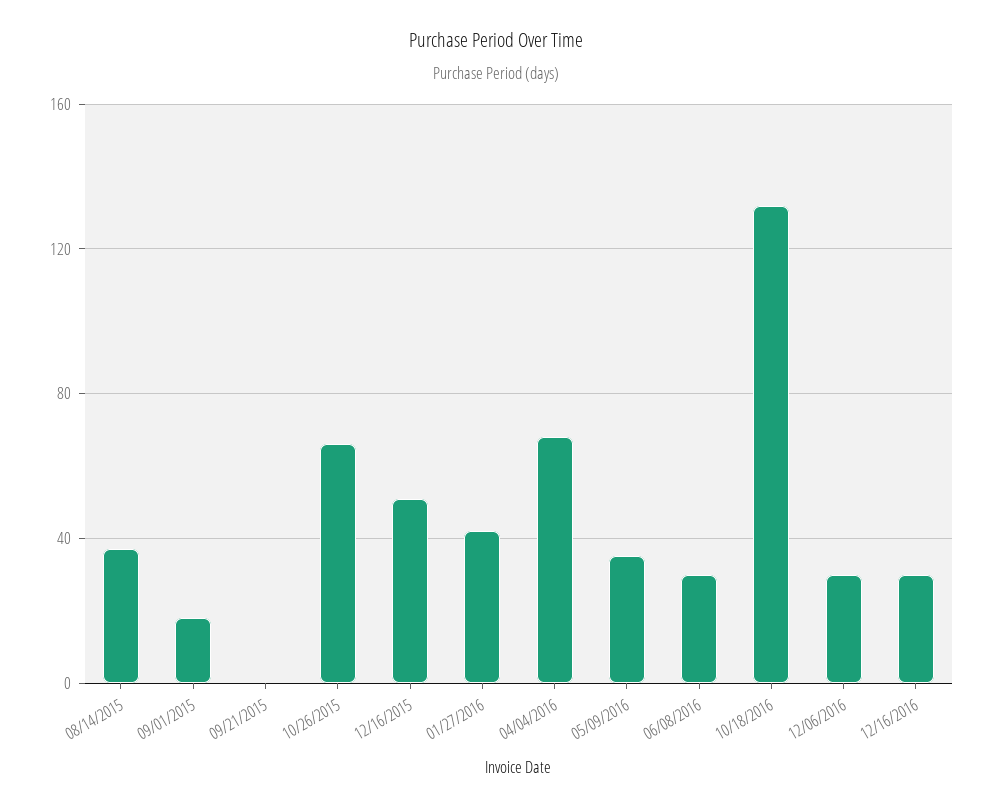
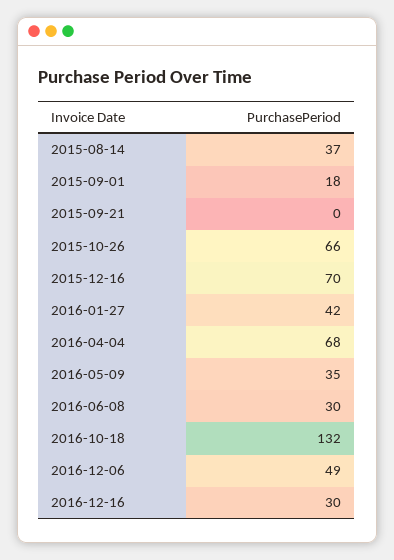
12/16/2015: 50 -> 70
12/06/2016: 30 -> 49

